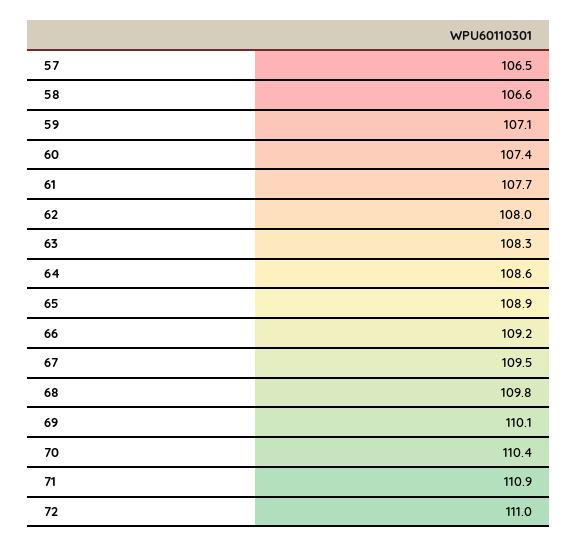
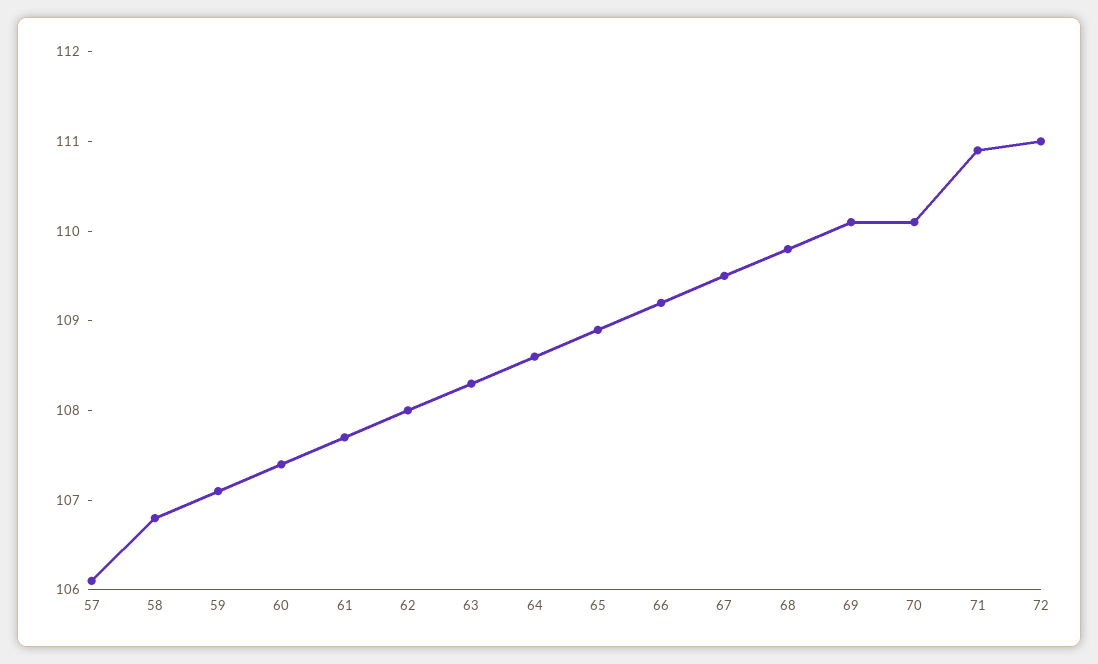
57: 106.5 -> 106.1
58: 106.6 -> 106.8
70: 110.4 -> 110.1

